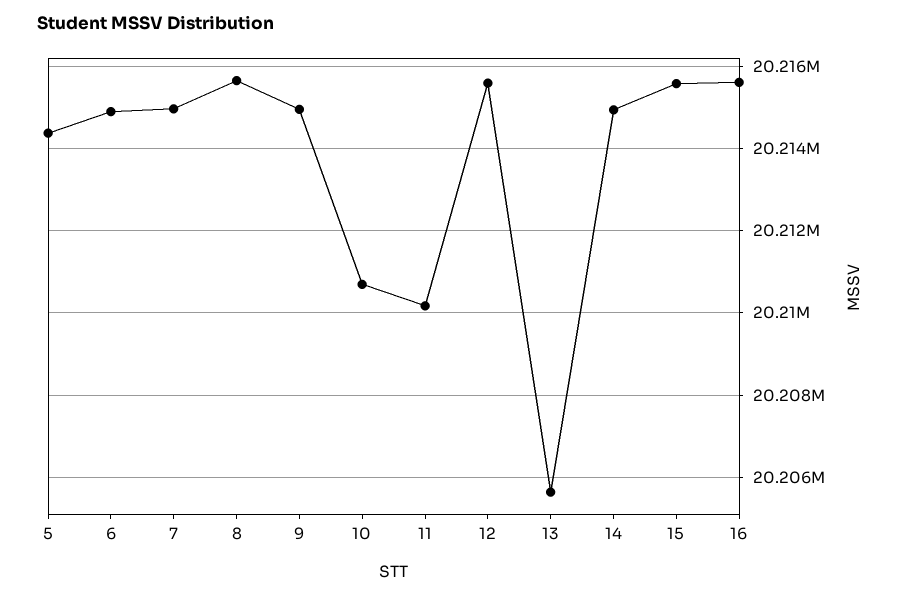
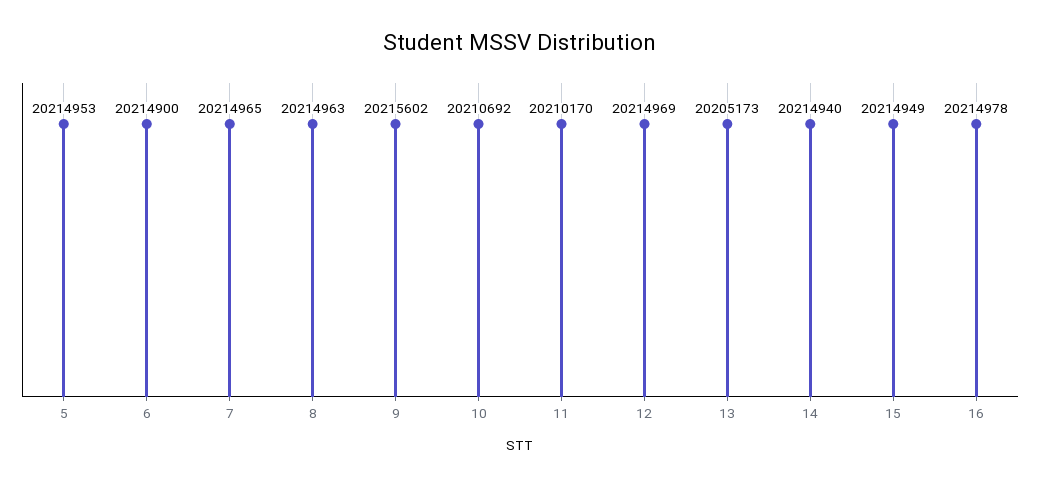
5: 20214400 -> 20214953
8: 20215600 -> 20214963
9: 20215000 -> 20215602
12: 20215600 -> 20214969
13: 20205600 -> 20205173
15: 20215600 -> 20214949
16: 20215600 -> 20214978

